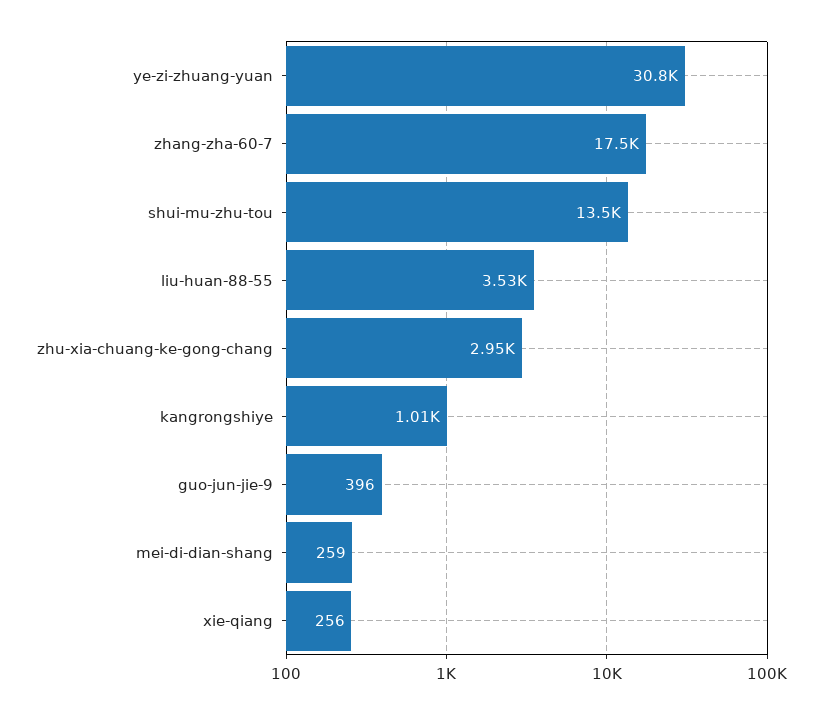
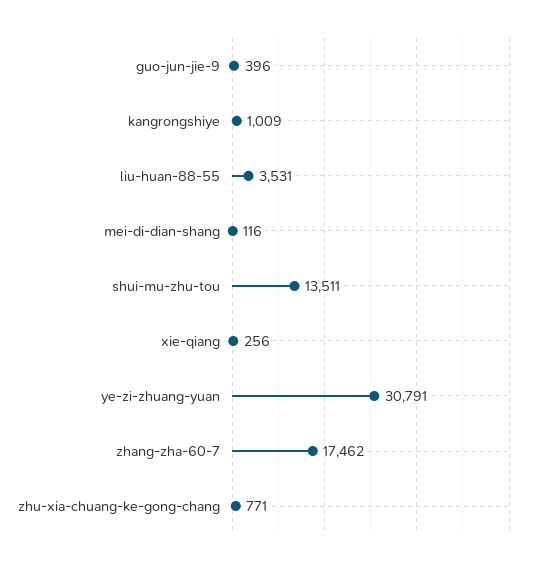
zhu-xia-chuang-ke-gong-chang: 2950 -> 771
mei-di-dian-shang: 259 -> 116

